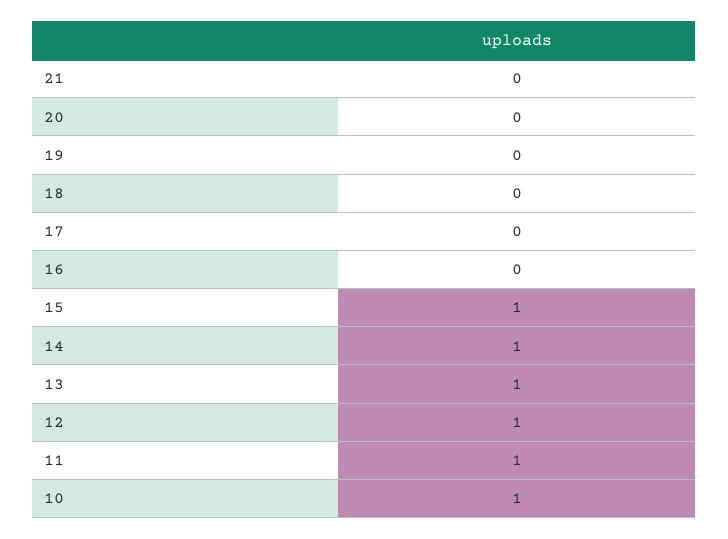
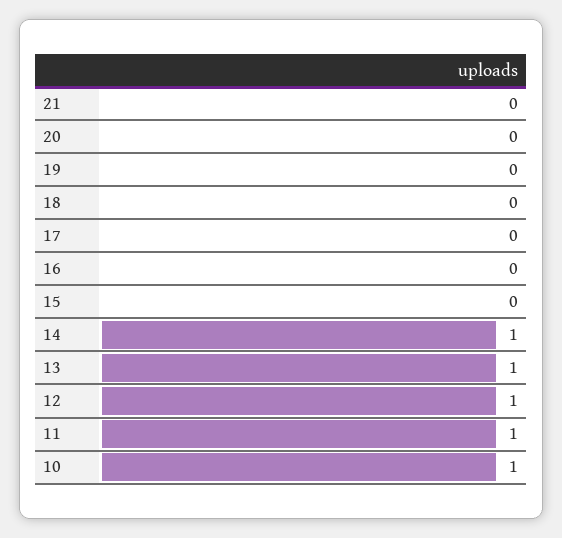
15: 1 -> 0

